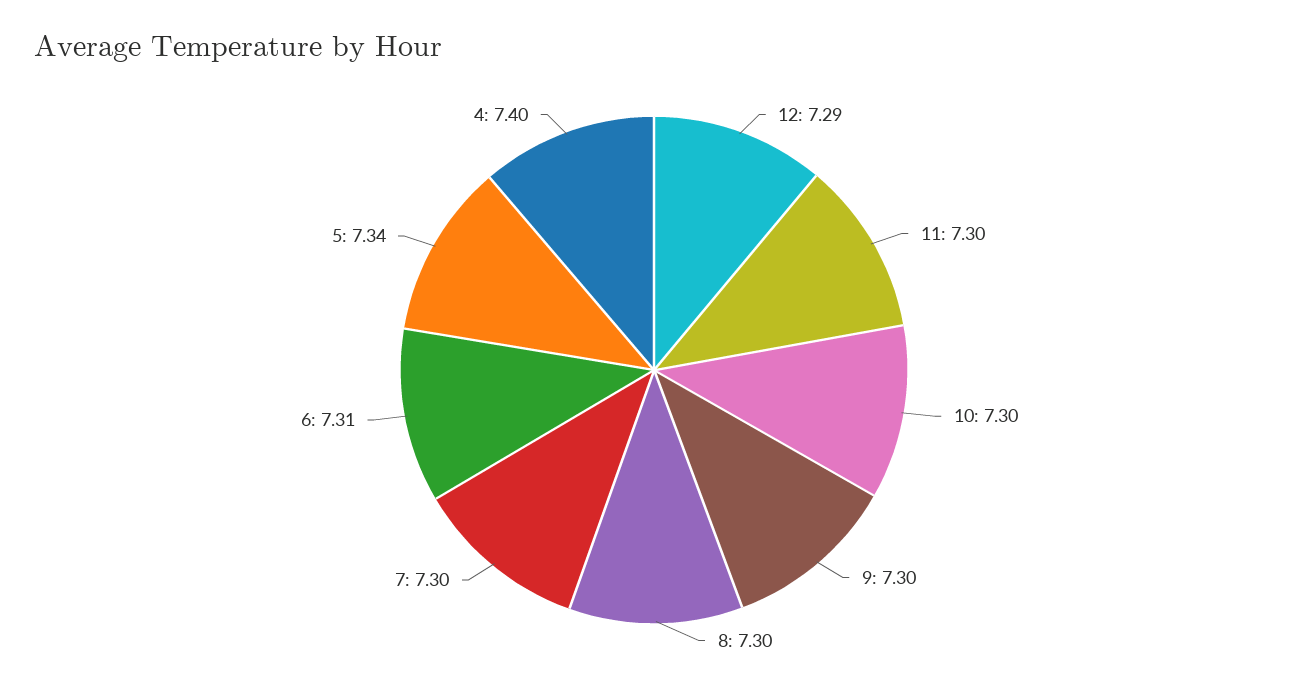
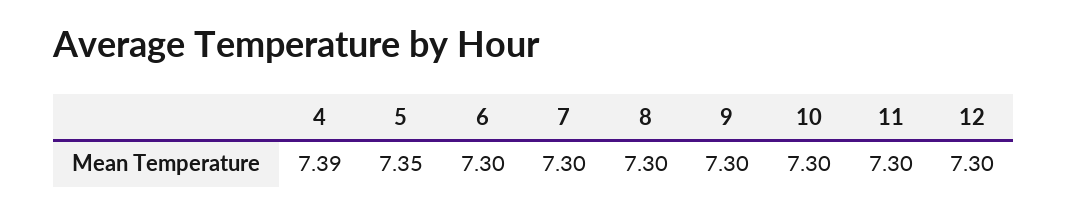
12: 7.29 -> 7.3
6: 7.31 -> 7.3
5: 7.34 -> 7.35
4: 7.4 -> 7.39

